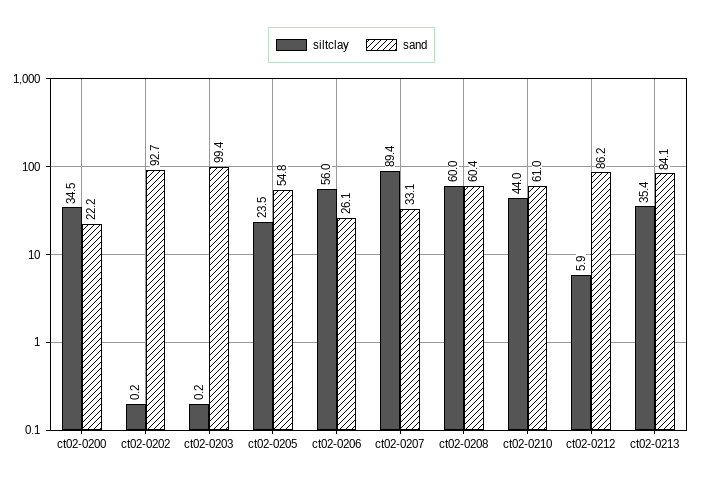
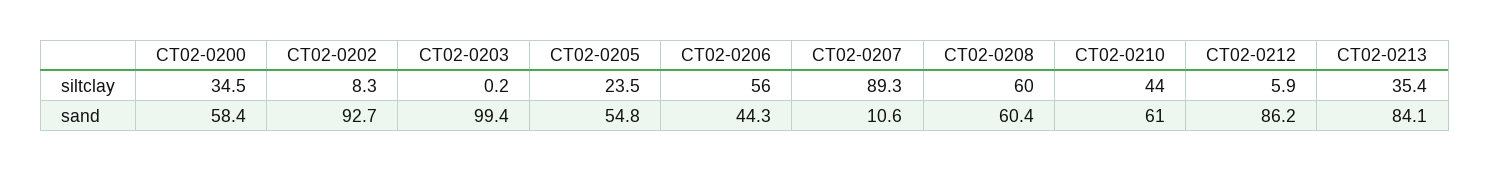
sand, ct02-0200: 22.2 -> 58.4
siltclay, ct02-0202: 0.2 -> 8.3
sand, ct02-0206: 26.1 -> 44.3
siltclay, ct02-0207: 89.4 -> 89.3
sand, ct02-0207: 33.1 -> 10.6

